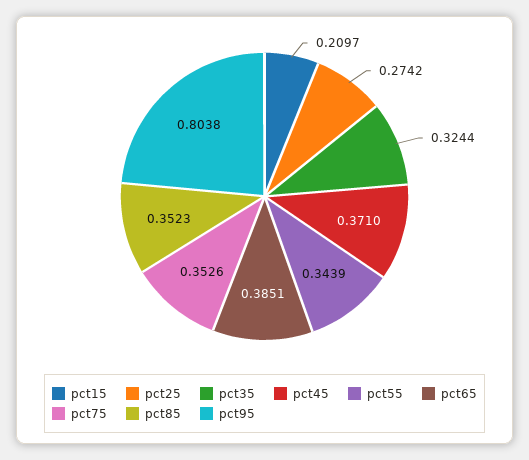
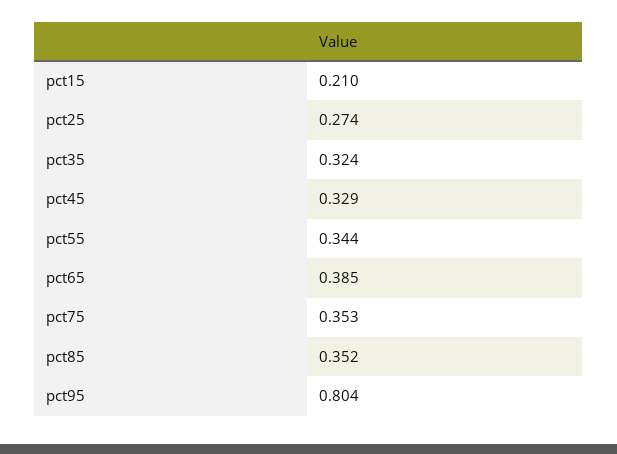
pct45: 0.371 -> 0.329

